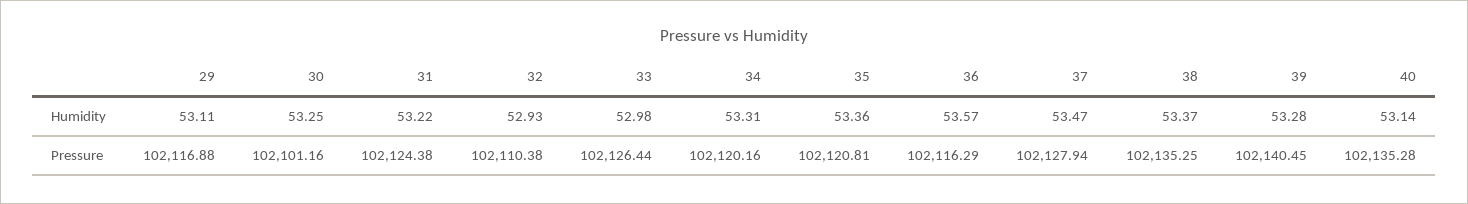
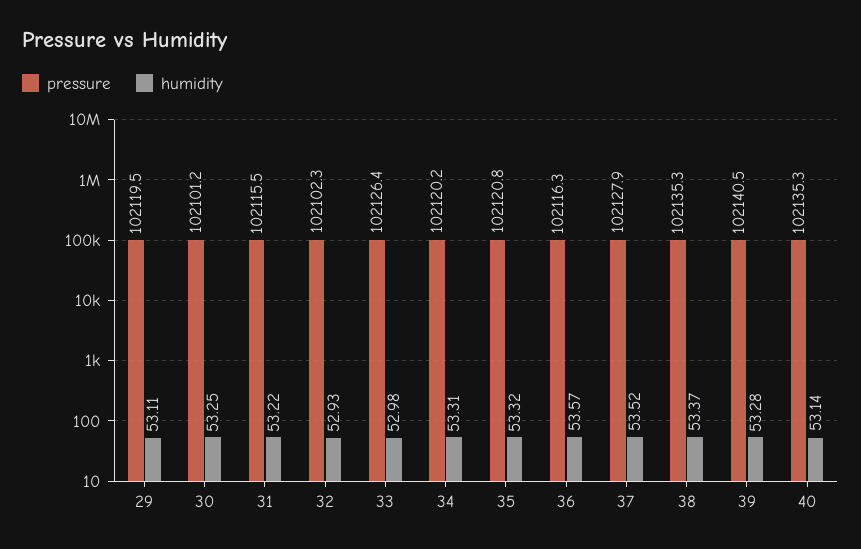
Humidity, 35: 53.36 -> 53.32
Humidity, 37: 53.47 -> 53.52
Pressure, 29: 102116.88 -> 102119.5
Pressure, 31: 102124.38 -> 102115.5
Pressure, 32: 102110.38 -> 102102.3

